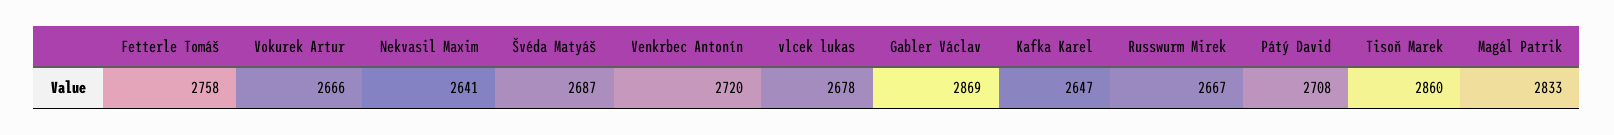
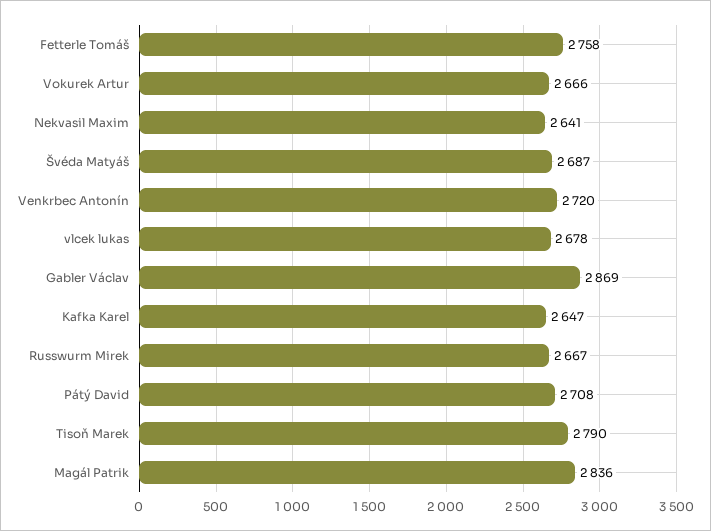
Tisoň Marek: 2860 -> 2790
Magál Patrik: 2833 -> 2836

